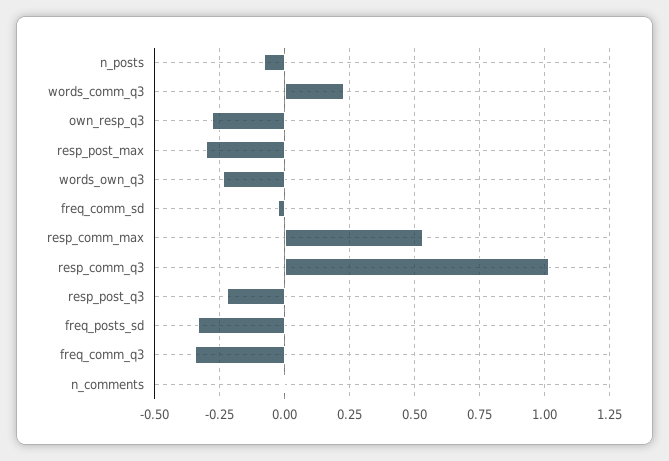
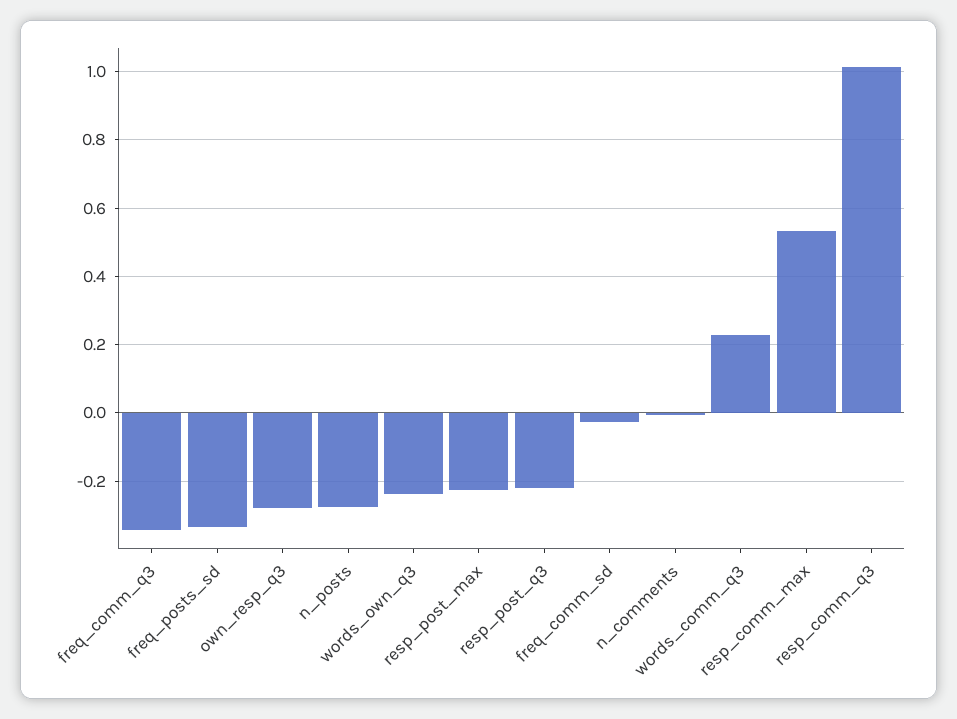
n_posts: -0.075 -> -0.28
resp_post_max: -0.3 -> -0.22

